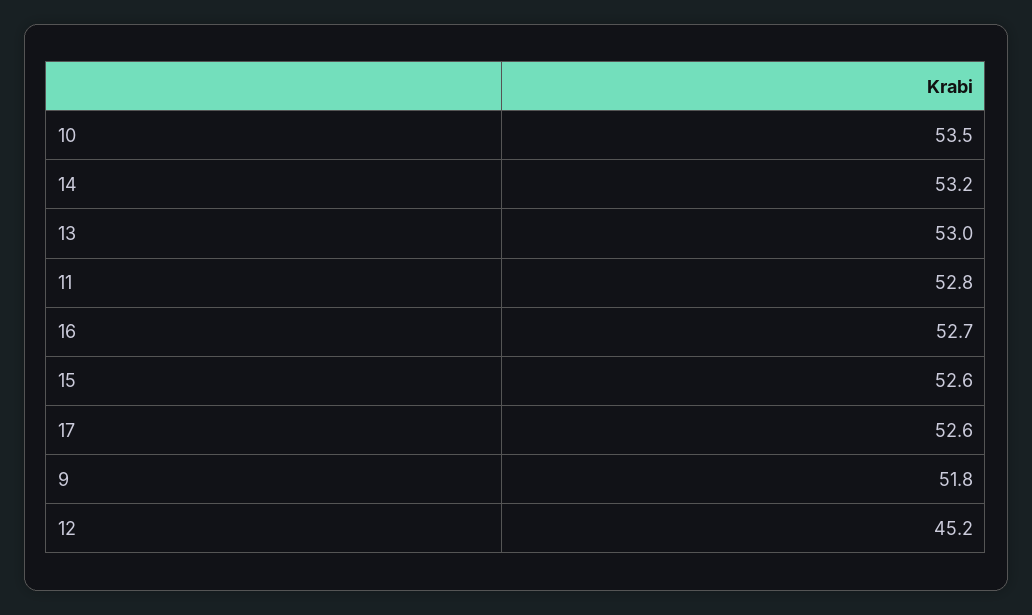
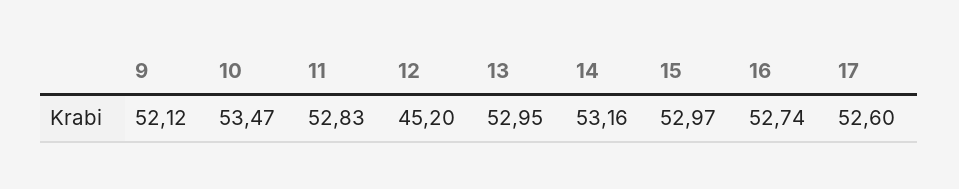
15: 52.6 -> 52.97
9: 51.8 -> 52.12

